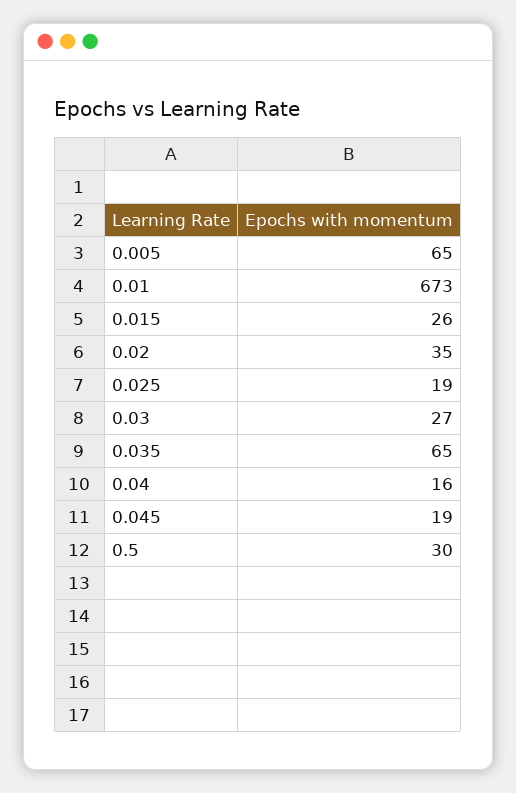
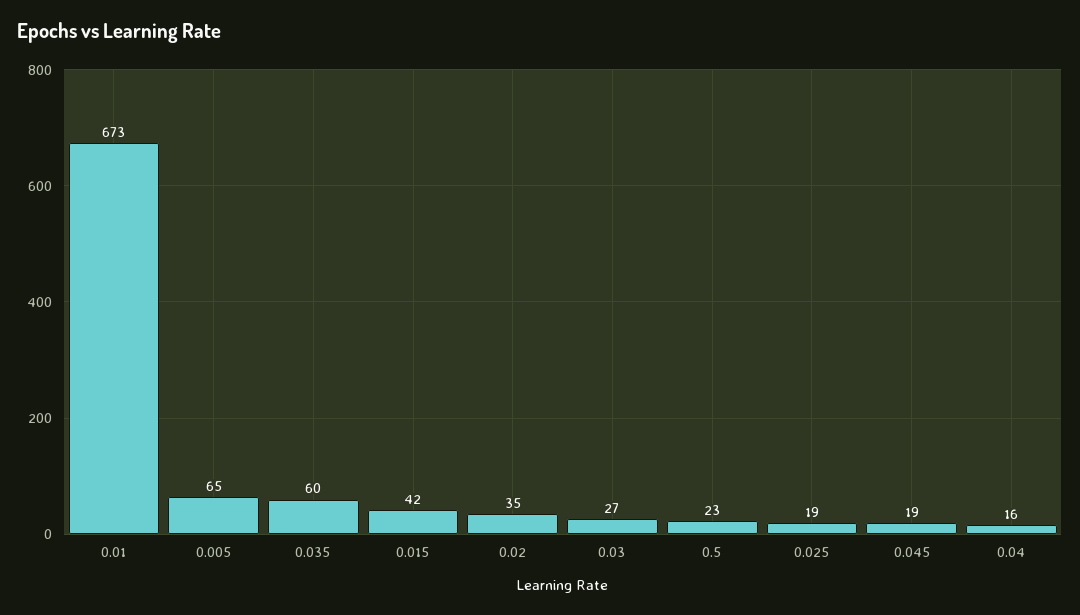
0.015: 26 -> 42
0.035: 65 -> 60
0.5: 30 -> 23

